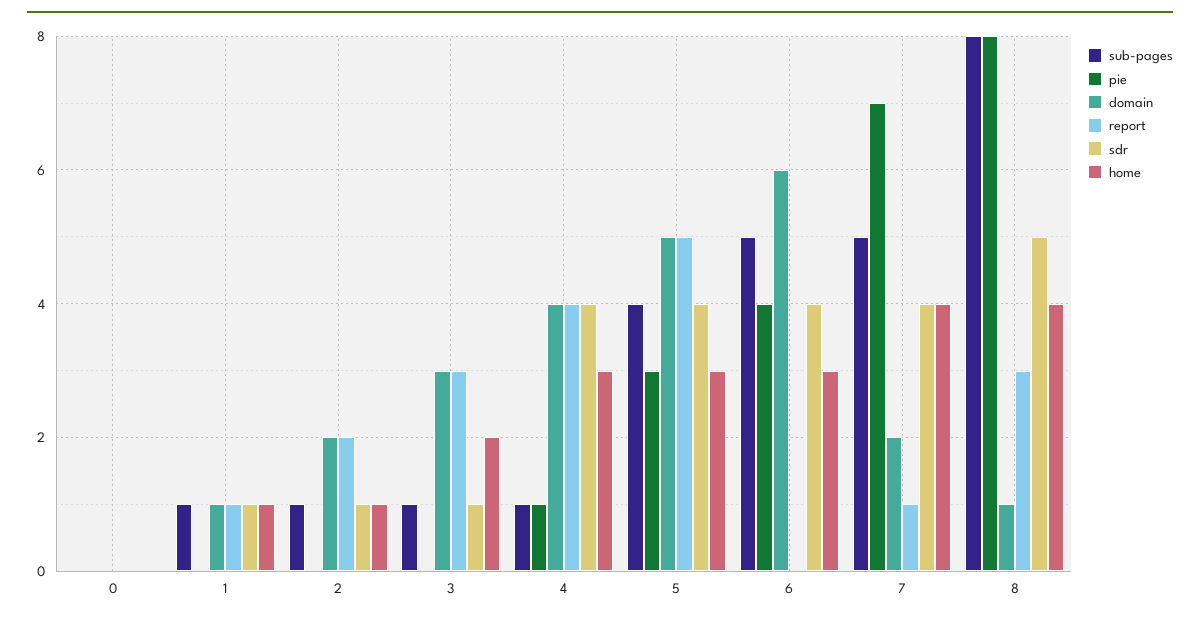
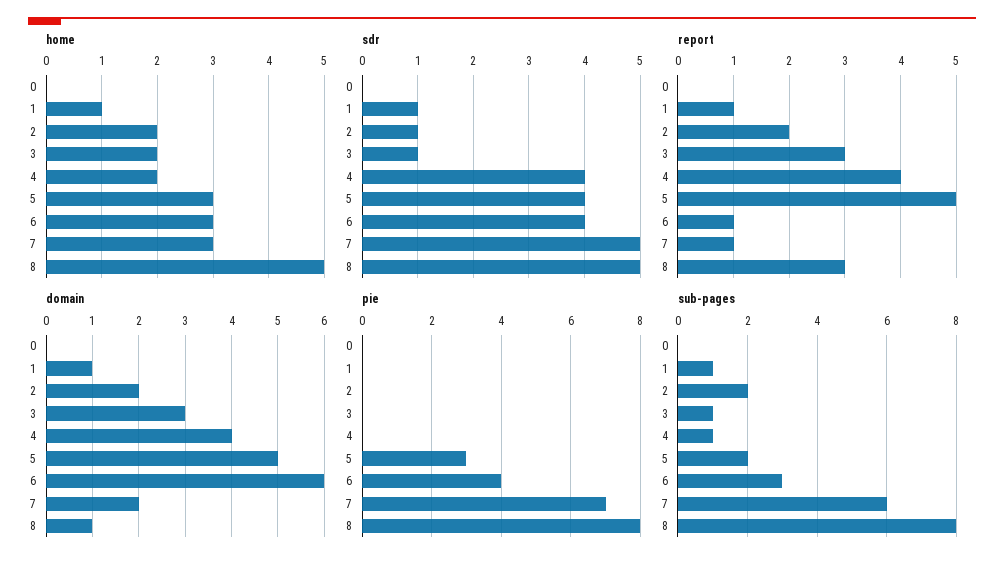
sub-pages, 2: 1 -> 2
home, 2: 1 -> 2
pie, 4: 1 -> 0
home, 4: 3 -> 2
sub-pages, 5: 4 -> 2
sub-pages, 6: 5 -> 3
report, 6: 0 -> 1
sub-pages, 7: 5 -> 6
sdr, 7: 4 -> 5
home, 7: 4 -> 3
home, 8: 4 -> 5

